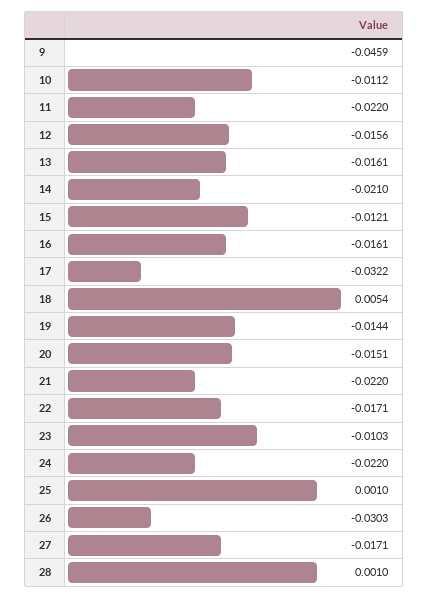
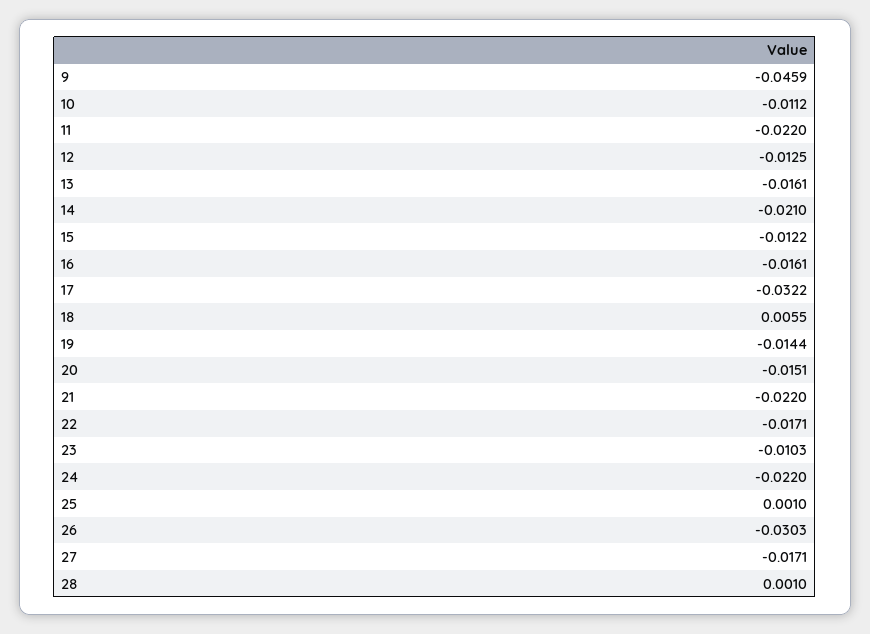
12: -0.0156 -> -0.0125
15: -0.0121 -> -0.0122
18: 0.0054 -> 0.0055

